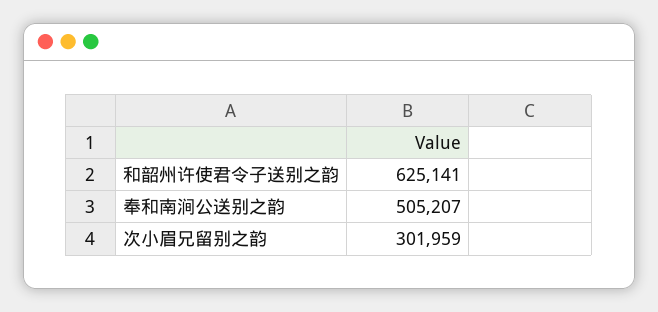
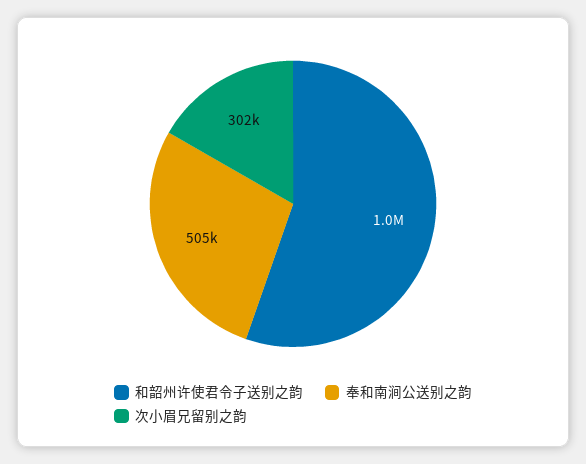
和韶州许使君令子送别之韵: 625141 -> 1000000

